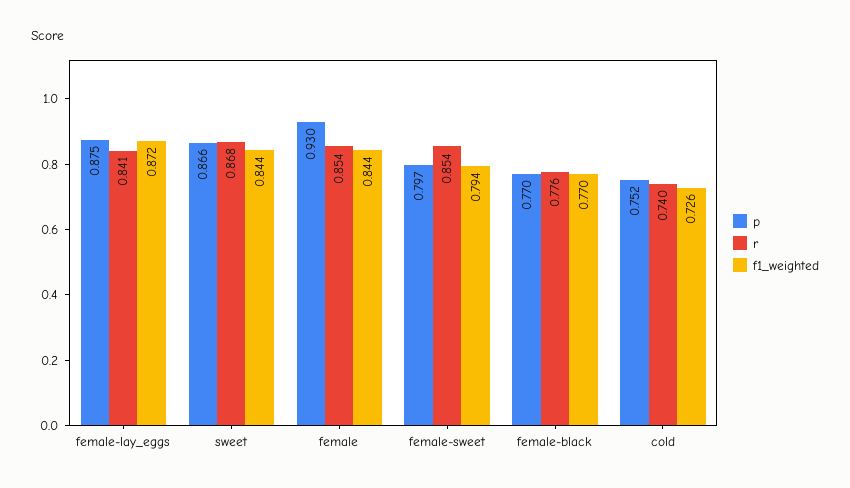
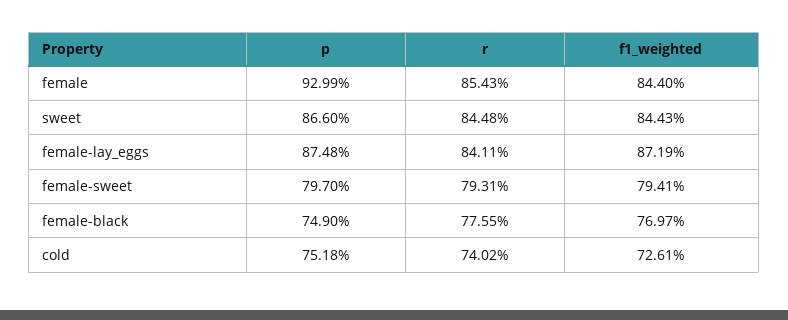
r, sweet: 0.868 -> 0.8448
r, female-sweet: 0.854 -> 0.7931
p, female-black: 0.77 -> 0.749

